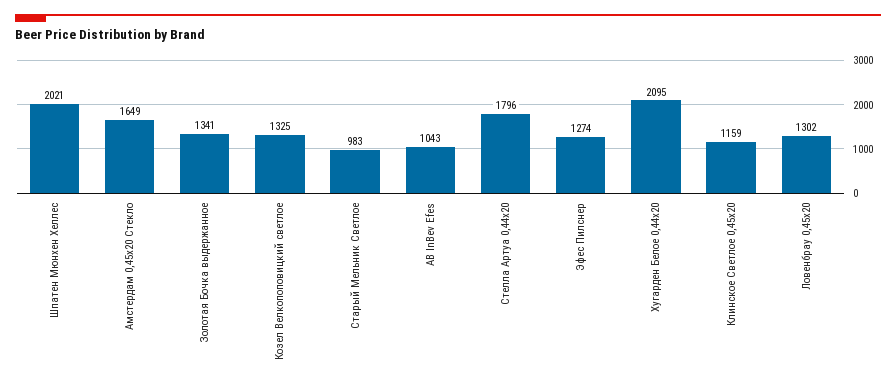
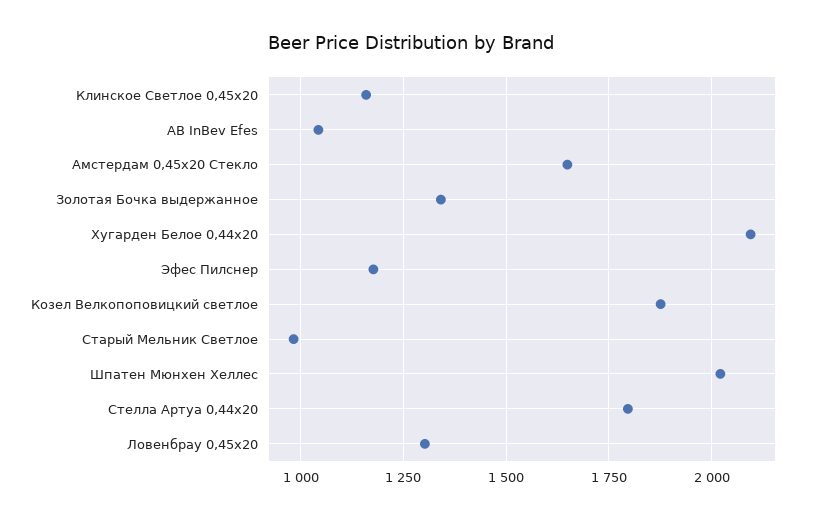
Козел Велкопоповицкий светлое: 1325 -> 1875
Эфес Пилснер: 1274 -> 1175

